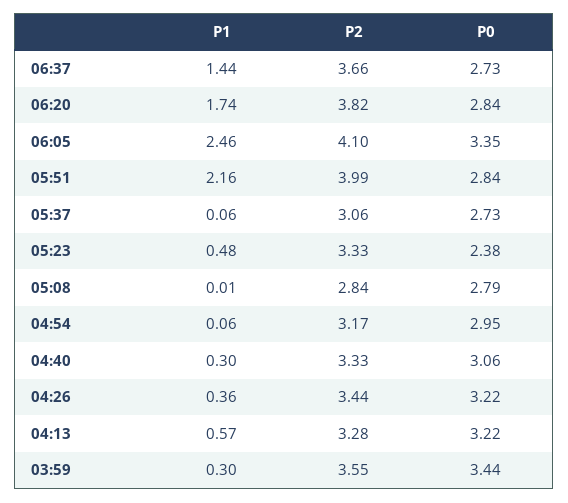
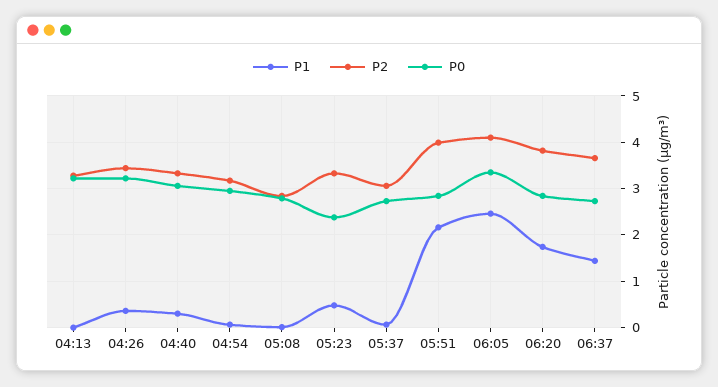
P1, 04:13: 0.57 -> 0
P1, 03:59: 0.3 -> none
P2, 03:59: 3.55 -> none
P0, 03:59: 3.44 -> none

